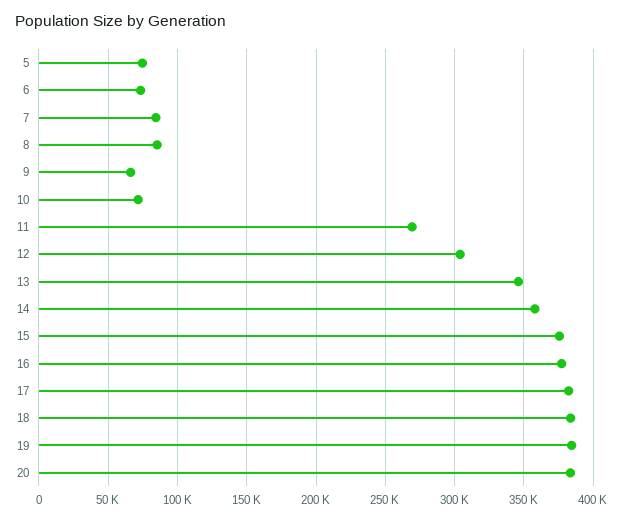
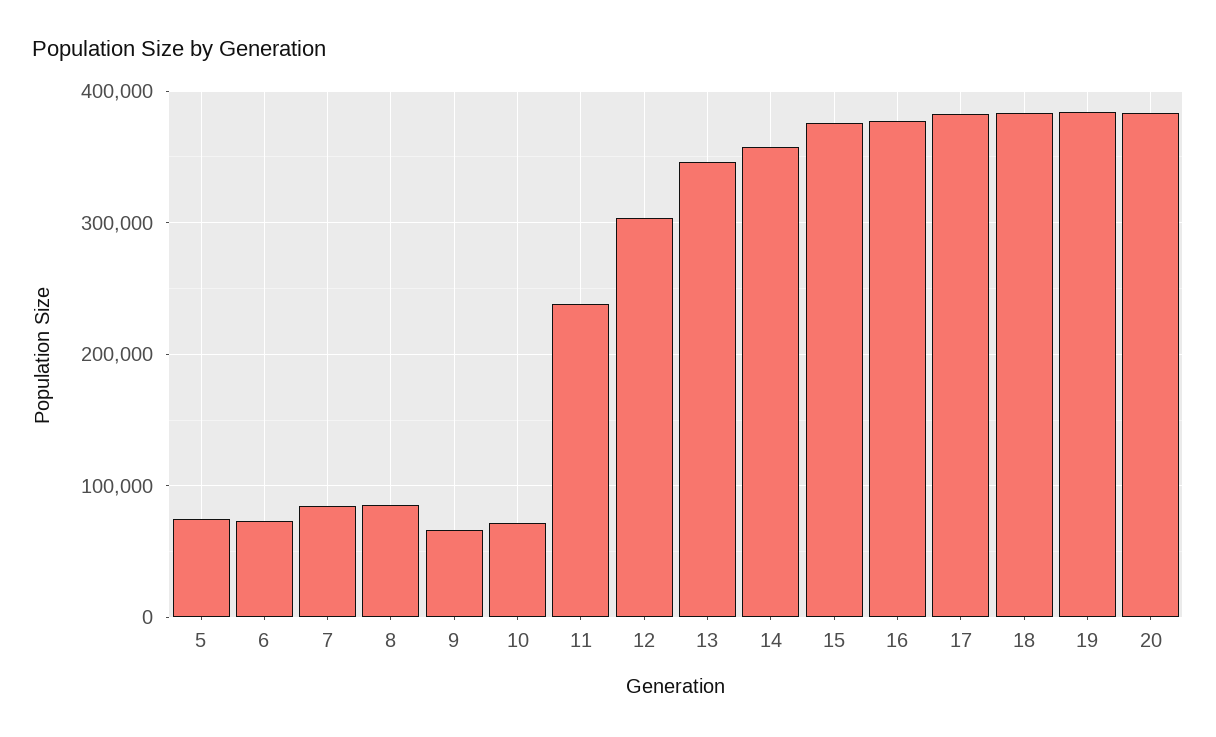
11: 270000 -> 240000

